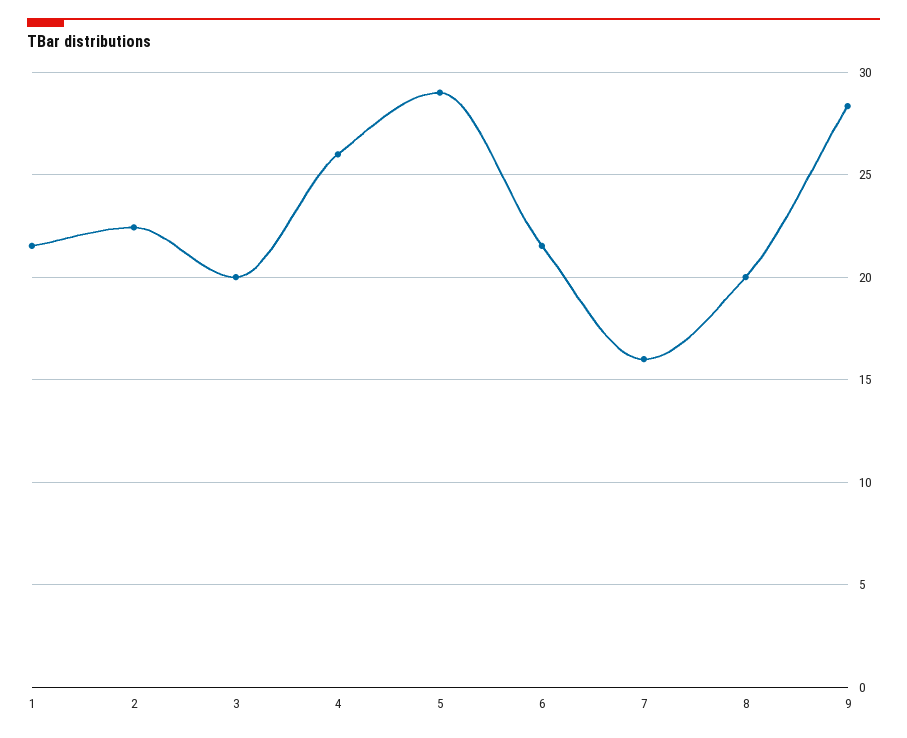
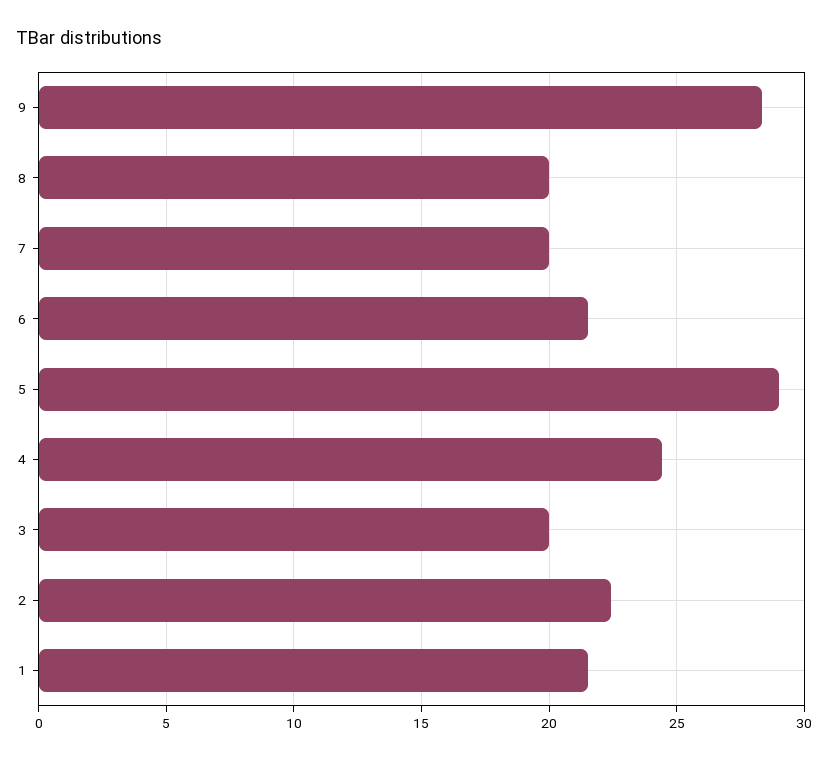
4: 26 -> 24.5
7: 16 -> 20

